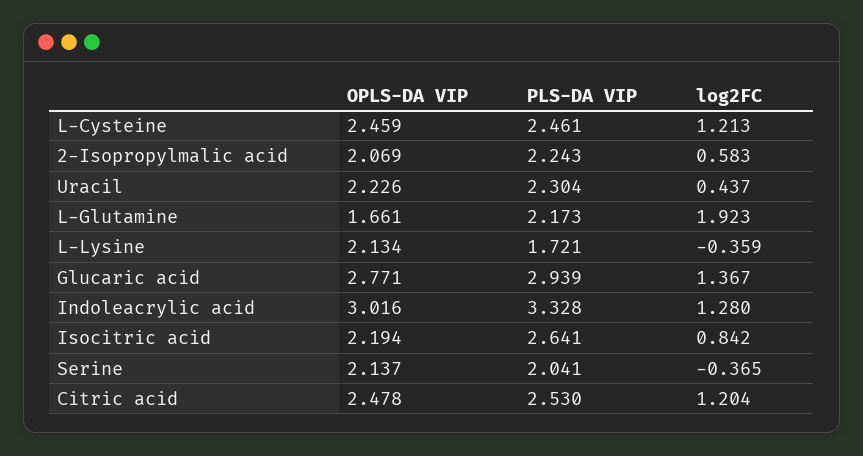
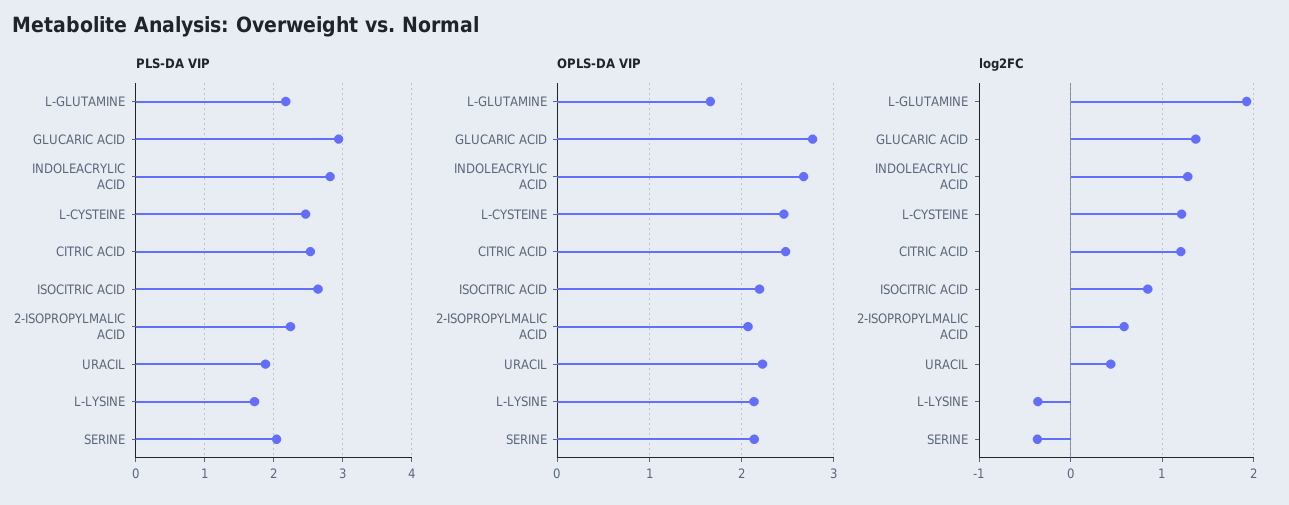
PLS-DA VIP, Uracil: 2.304 -> 1.9
OPLS-DA VIP, Indoleacrylic acid: 3.016 -> 2.7
PLS-DA VIP, Indoleacrylic acid: 3.328 -> 2.8

